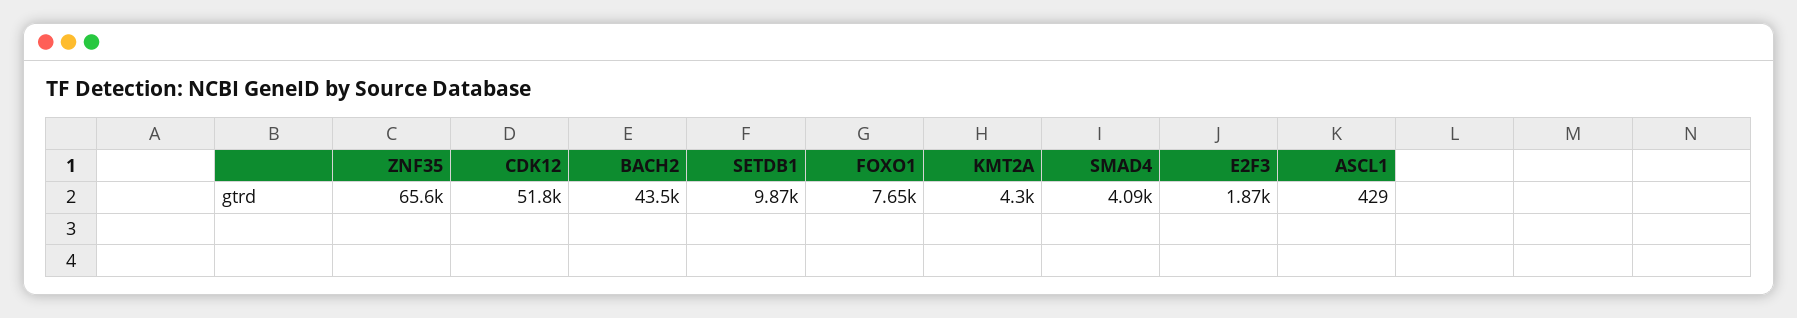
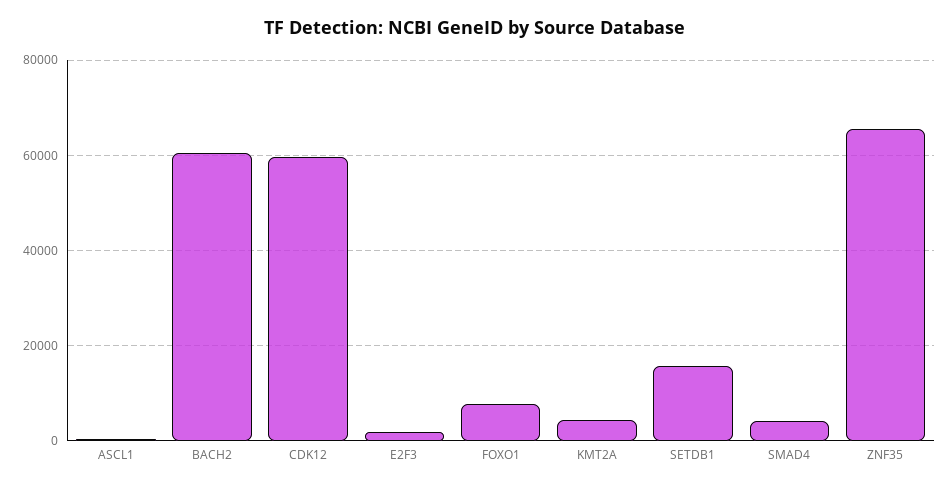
CDK12: 51800 -> 60000
BACH2: 43500 -> 60000
SETDB1: 9870 -> 16000

